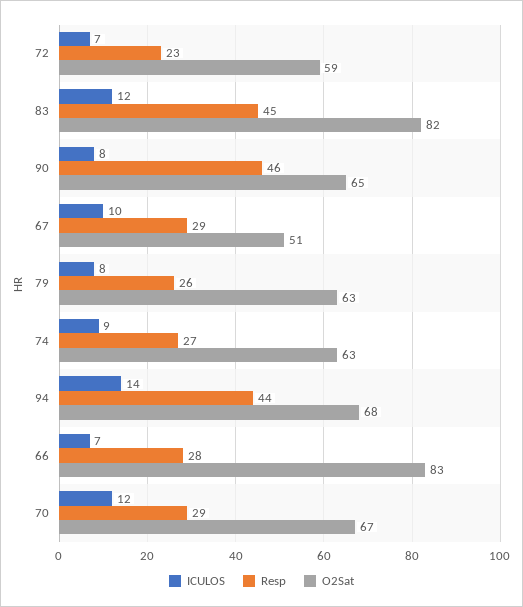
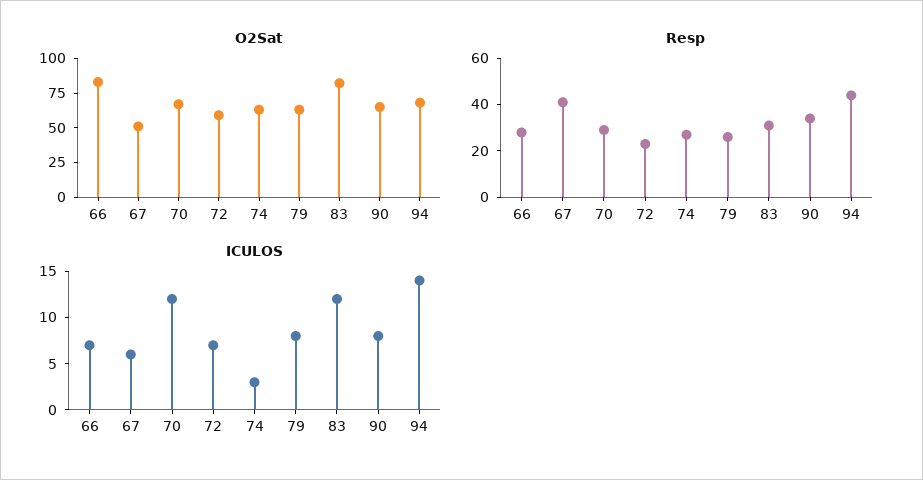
Resp, 83: 45 -> 30
Resp, 90: 46 -> 35
ICULOS, 67: 10 -> 6
Resp, 67: 29 -> 40
ICULOS, 74: 9 -> 3

